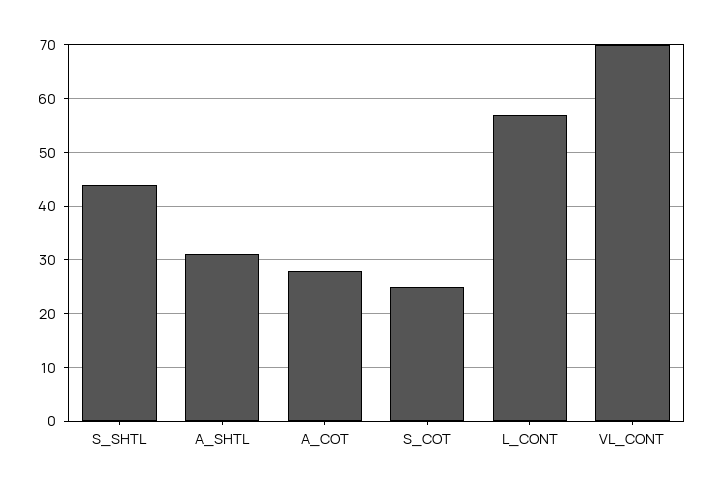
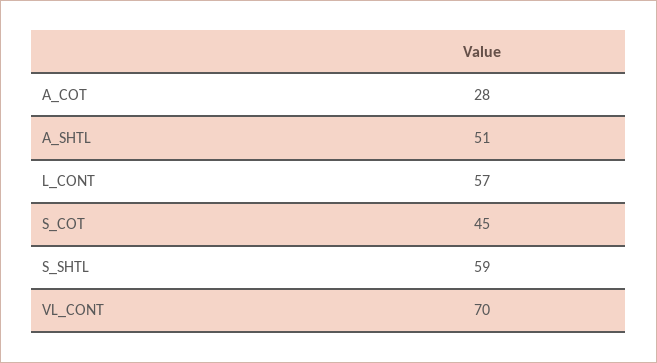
S_SHTL: 45 -> 59
A_SHTL: 30 -> 51
S_COT: 25 -> 45

